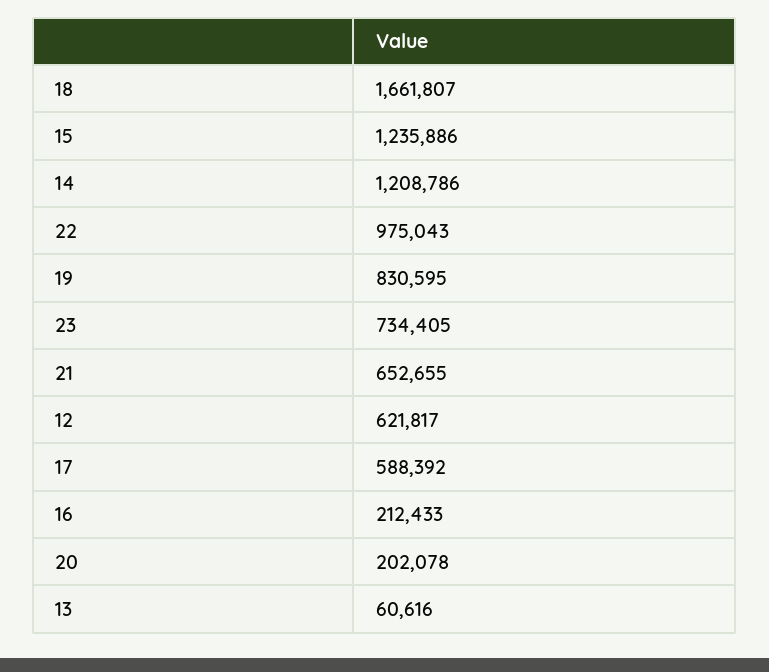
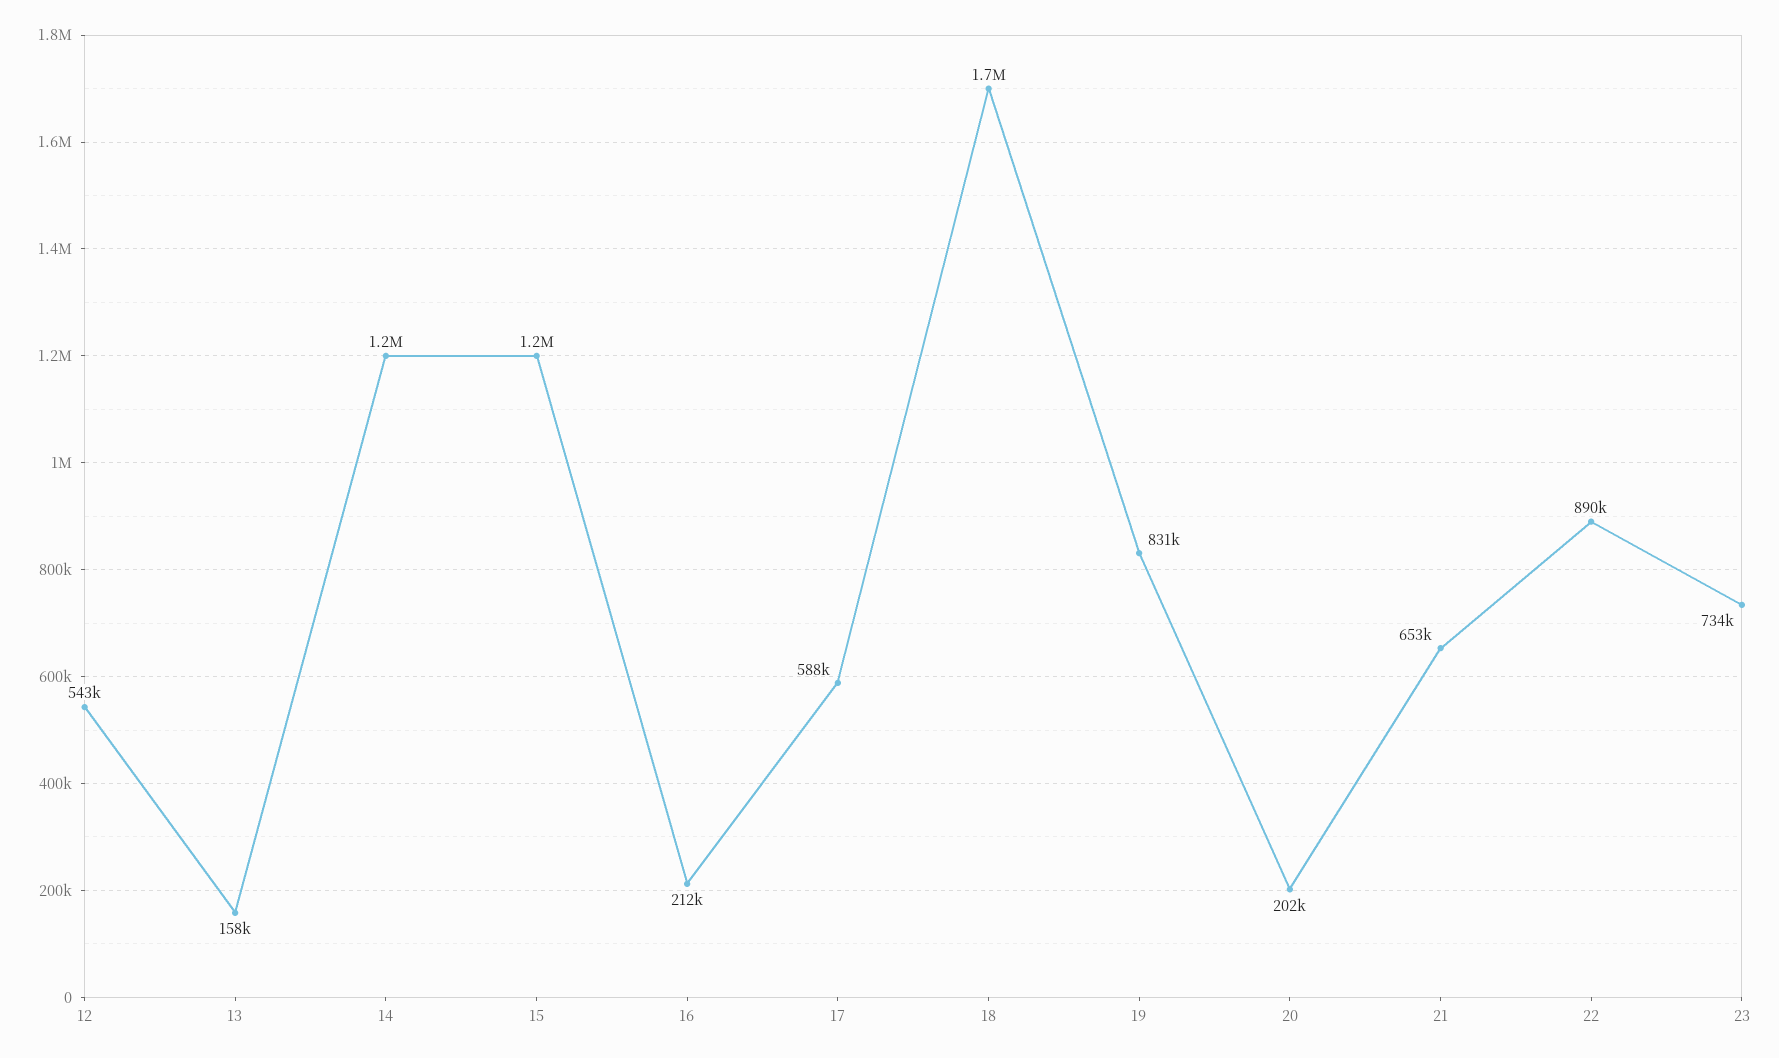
22: 975043 -> 890000
12: 621817 -> 543000
13: 60616 -> 158000

